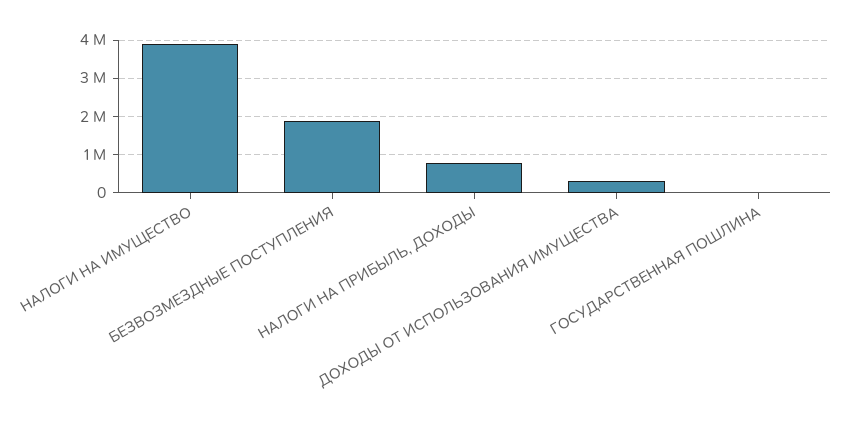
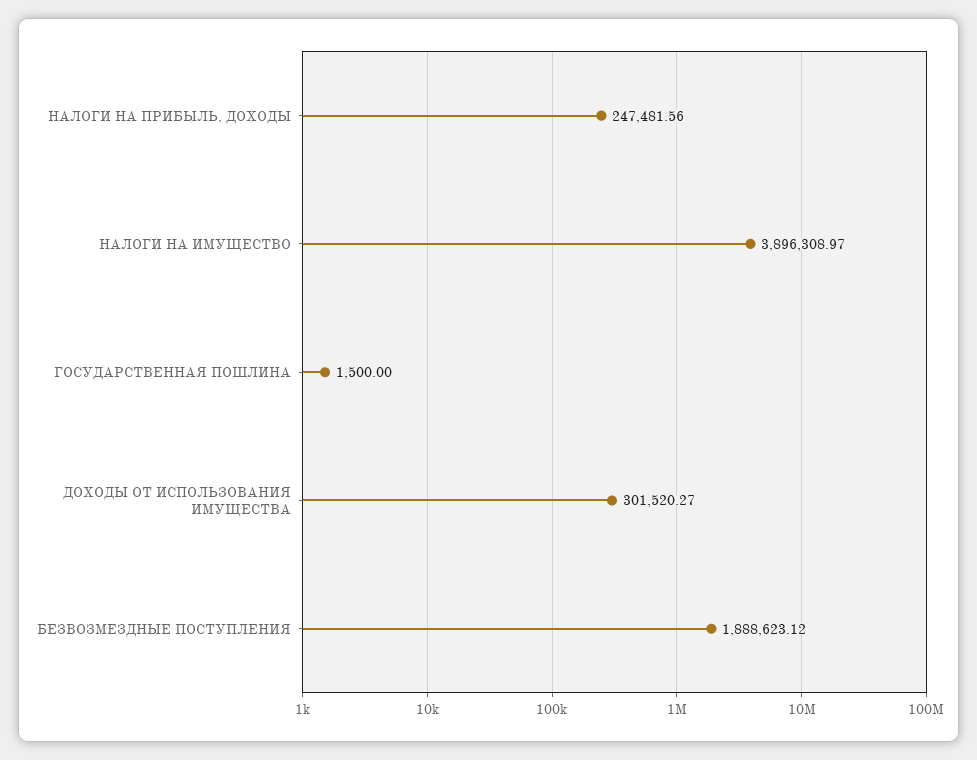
НАЛОГИ НА ПРИБЫЛЬ, ДОХОДЫ: 800000 -> 247481.56

